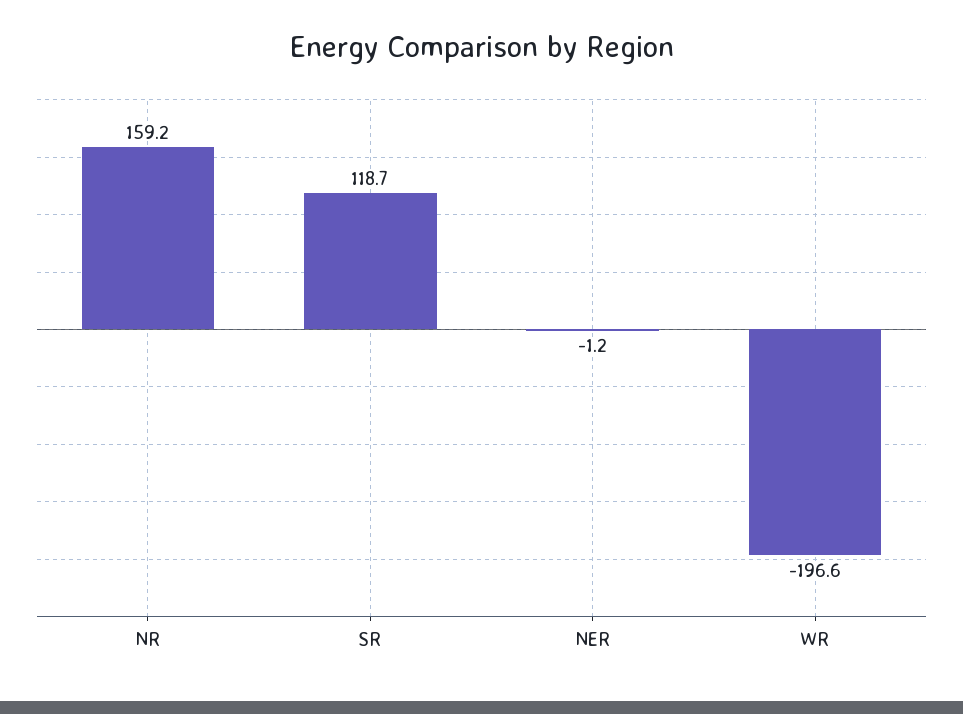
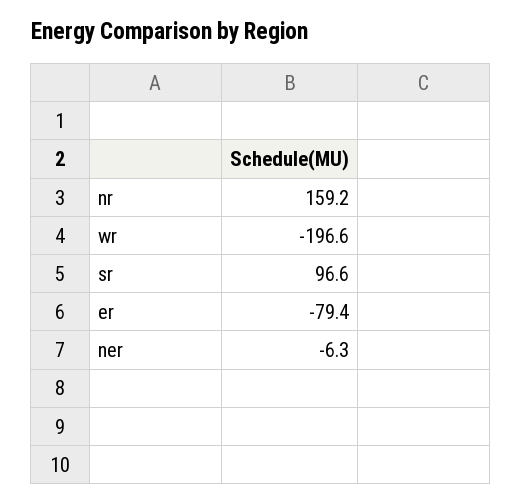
SR: 118.7 -> 96.6
NER: -1.2 -> -6.3
er: none -> -79.4

